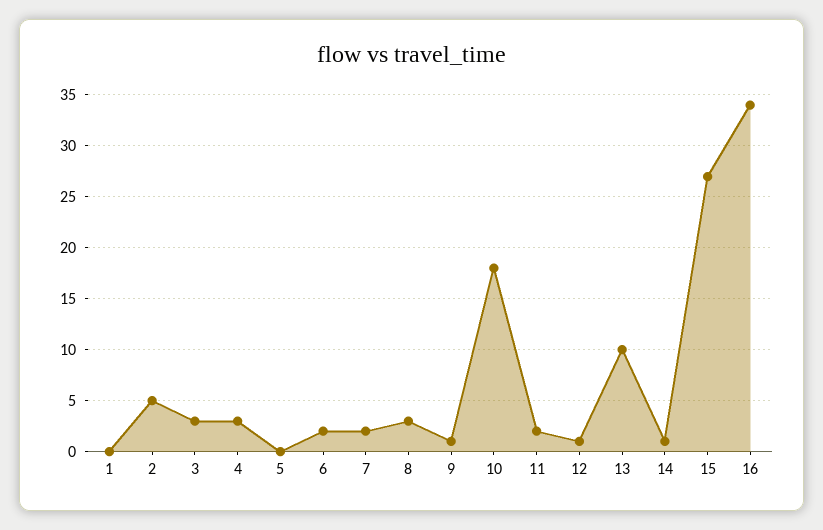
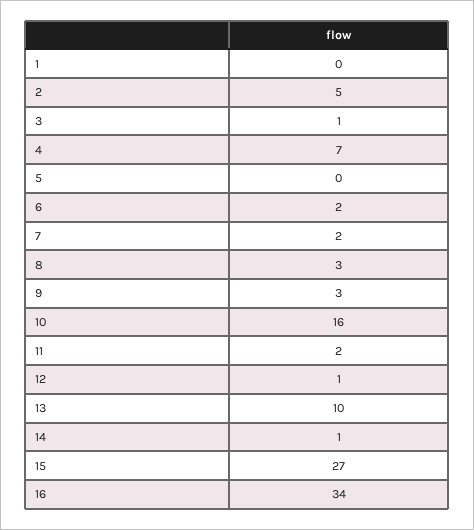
3: 3 -> 1
4: 3 -> 7
9: 1 -> 3
10: 18 -> 16

